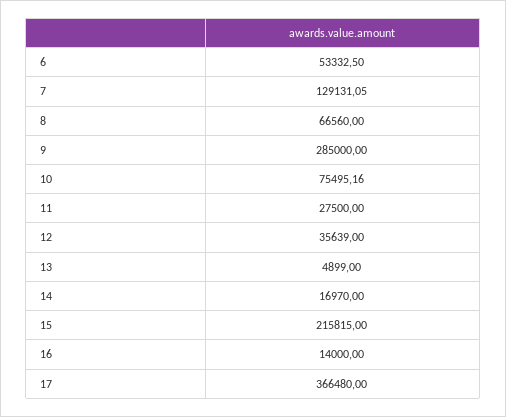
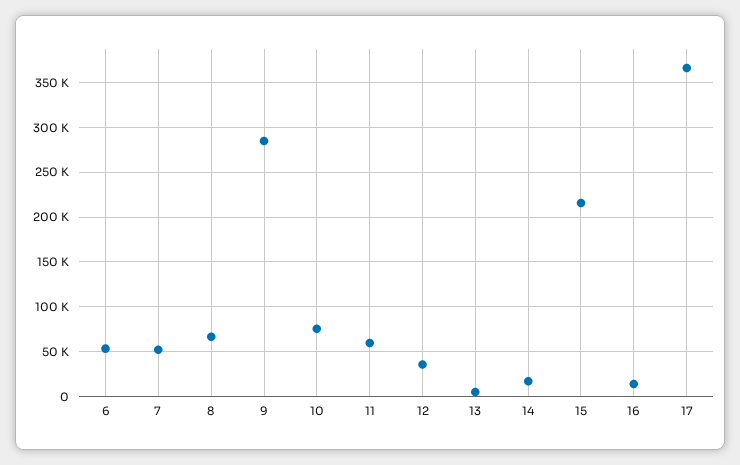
7: 129131.05 -> 50000
11: 27500 -> 60000

